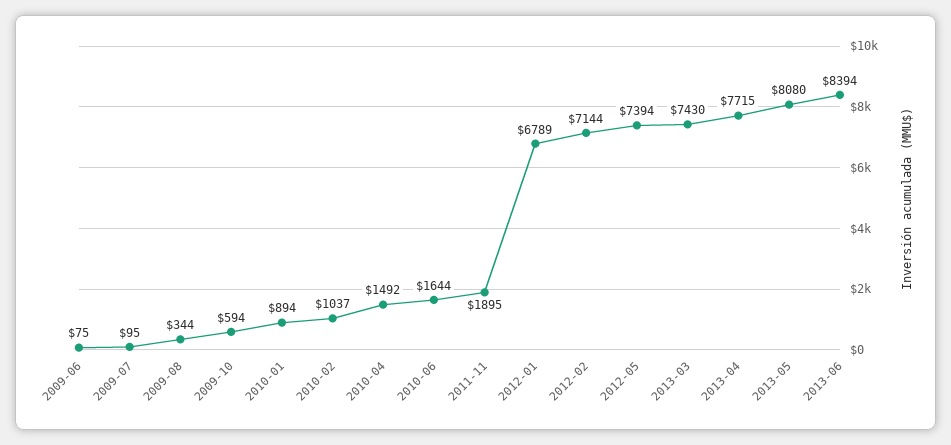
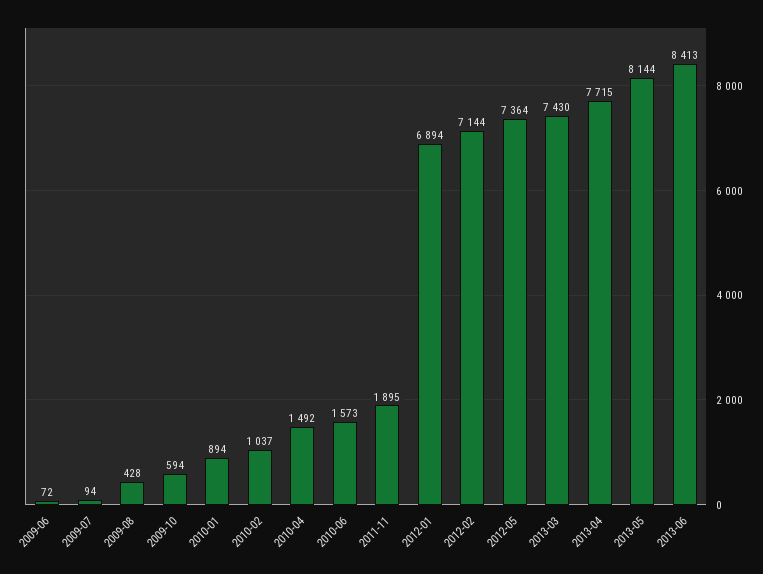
2009-06: 75 -> 72
2009-07: 95 -> 94
2009-08: 344 -> 428
2010-06: 1644 -> 1573
2012-01: 6789 -> 6894
2012-05: 7394 -> 7364
2013-05: 8080 -> 8144
2013-06: 8394 -> 8413

